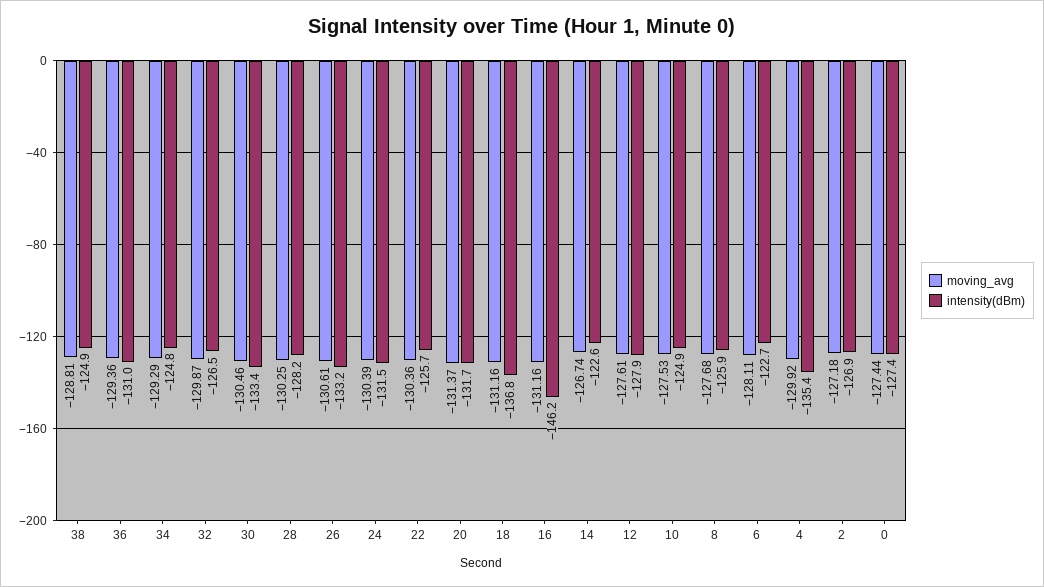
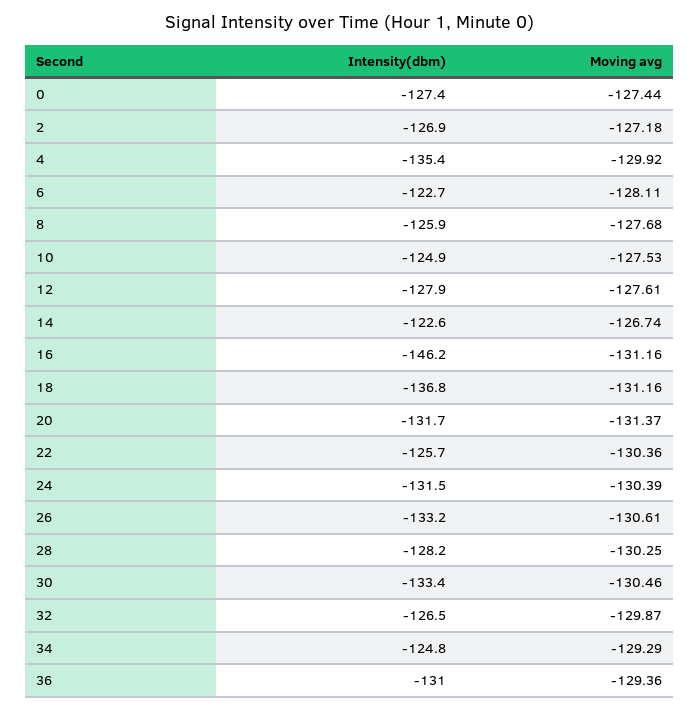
moving_avg, 38: -128.81 -> none
intensity(dBm), 38: -124.9 -> none

